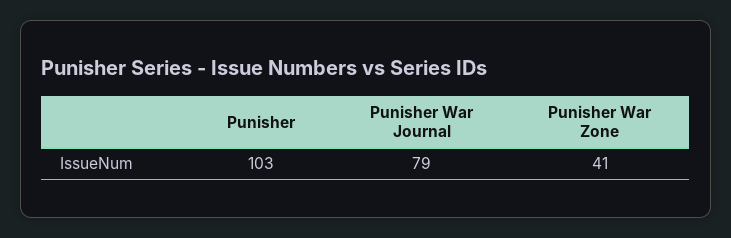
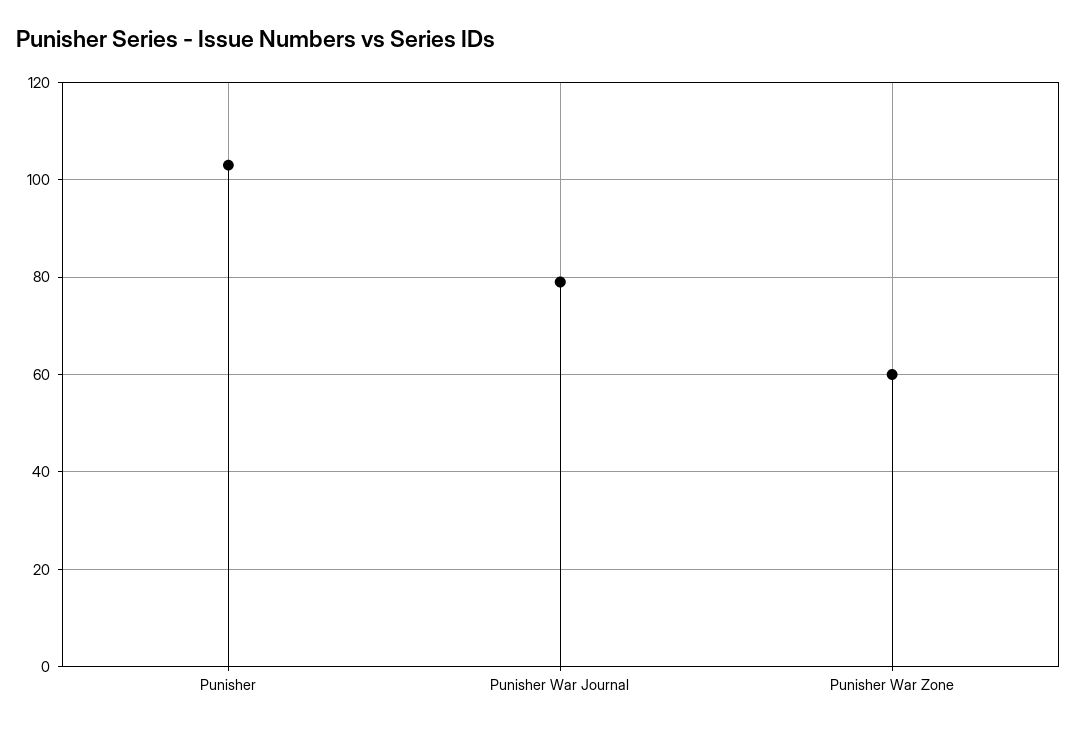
Punisher War Zone: 41 -> 60

